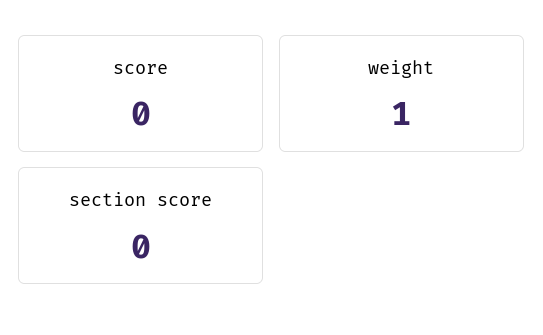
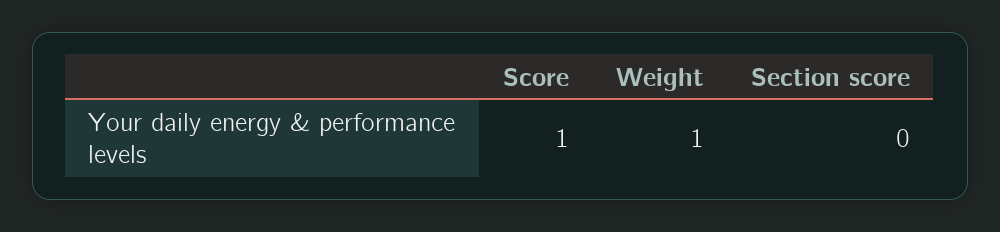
score: 0 -> 1

